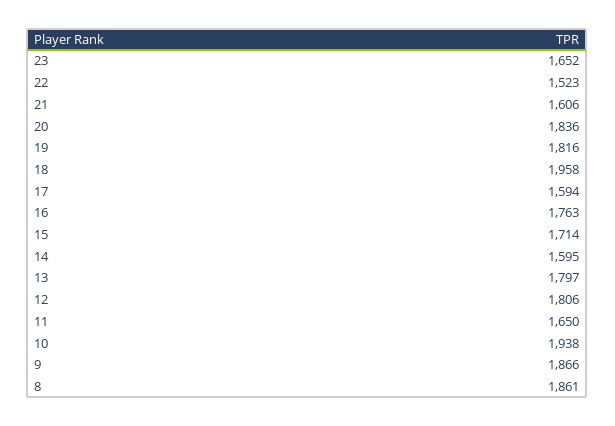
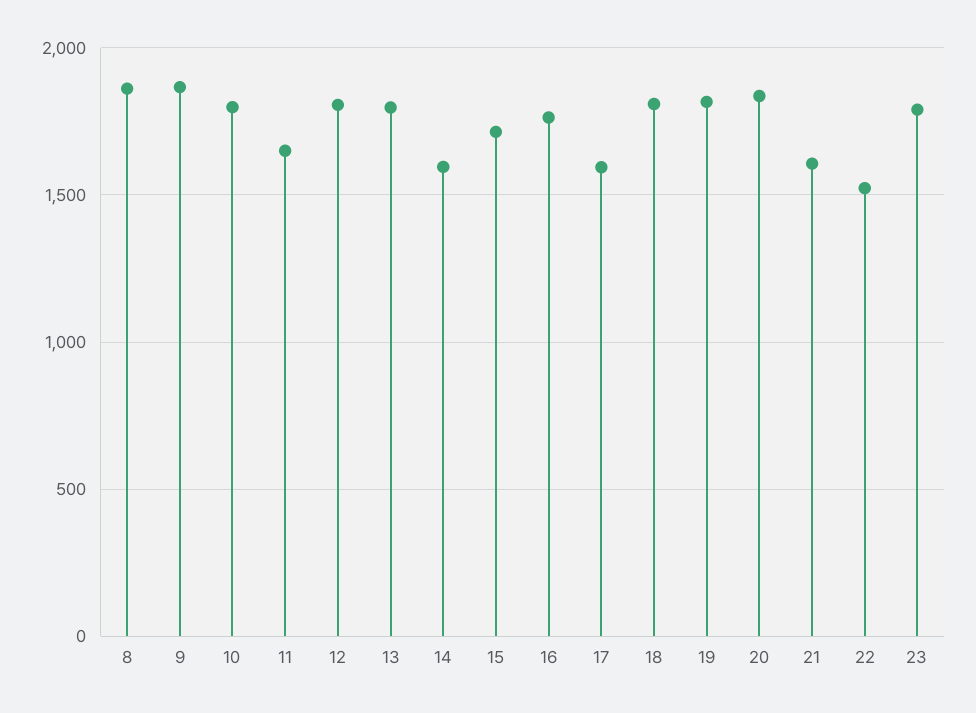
23: 1652 -> 1800
18: 1958 -> 1800
10: 1938 -> 1800

